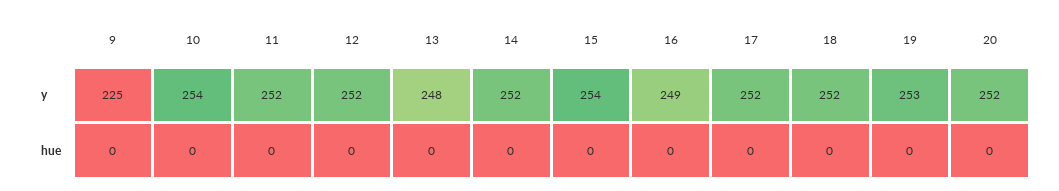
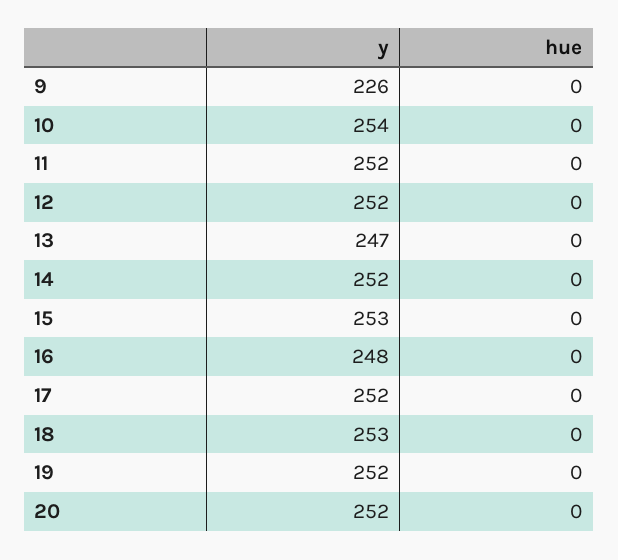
9, y: 225 -> 226
13, y: 248 -> 247
15, y: 254 -> 253
16, y: 249 -> 248
18, y: 252 -> 253
19, y: 253 -> 252

